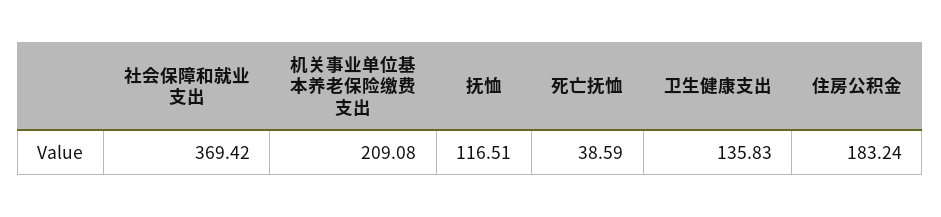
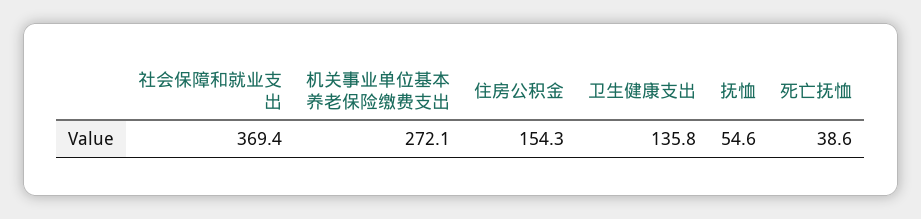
机关事业单位基本养老保险缴费支出: 209.08 -> 272.1
抚恤: 116.51 -> 54.6
住房公积金: 183.24 -> 154.3

